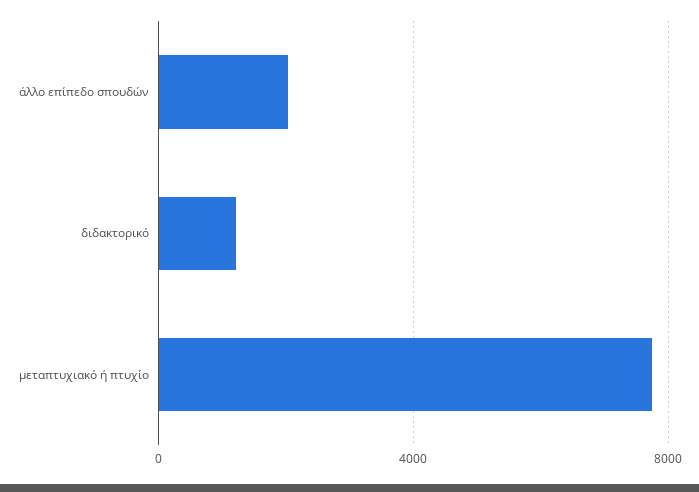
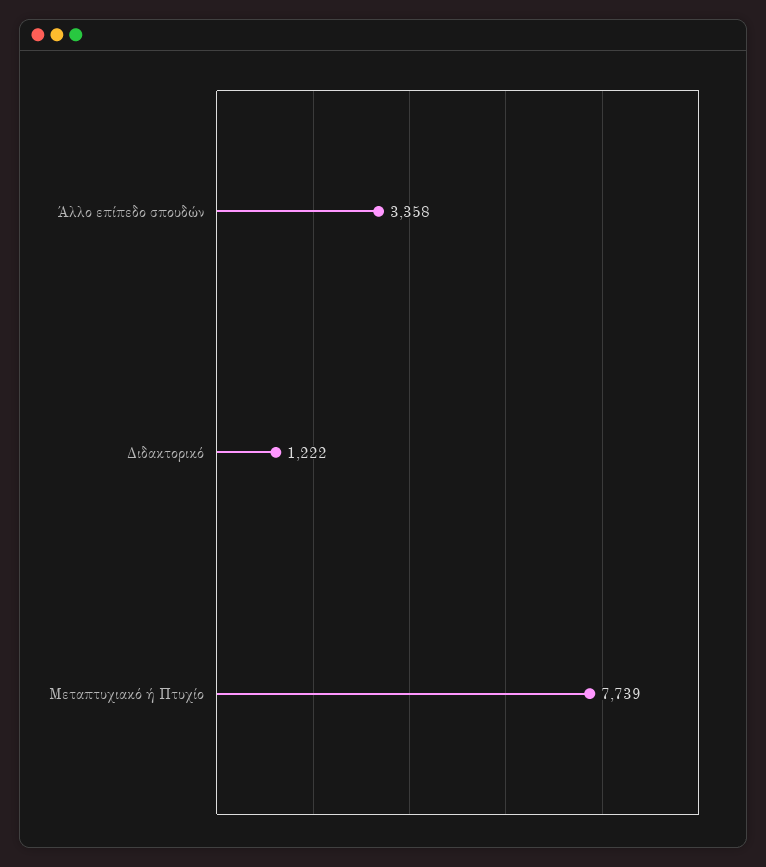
άλλο επίπεδο σπουδών: 2000 -> 3358

